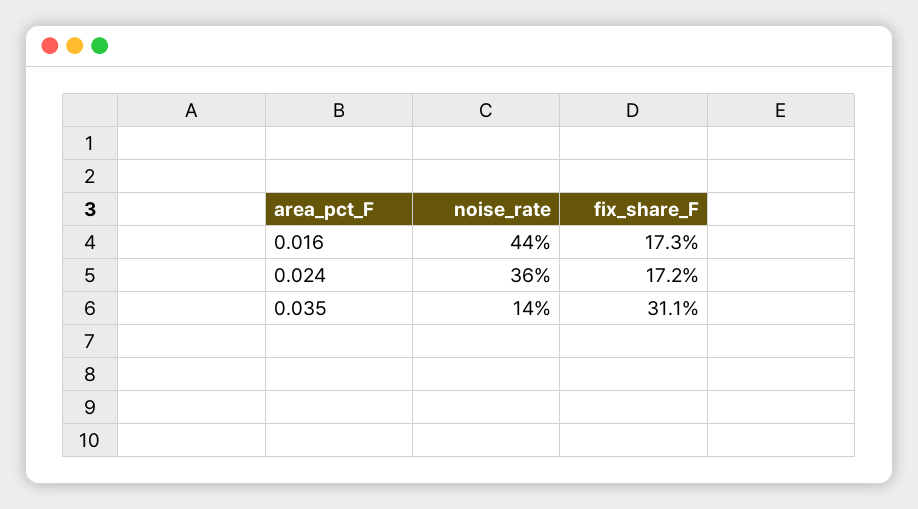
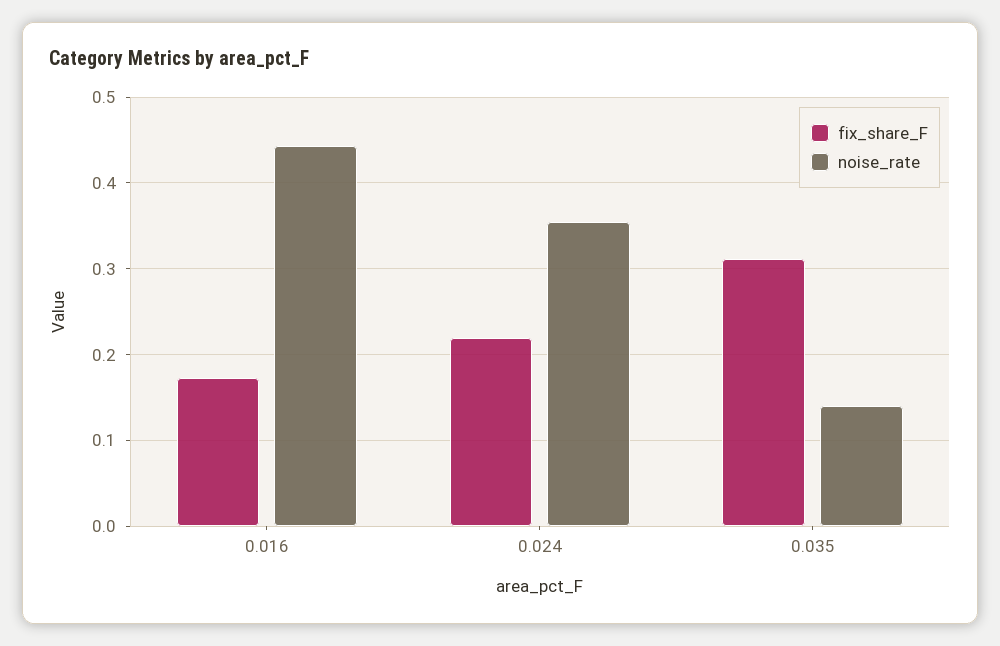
fix_share_F, 0.024: 0.172 -> 0.22

